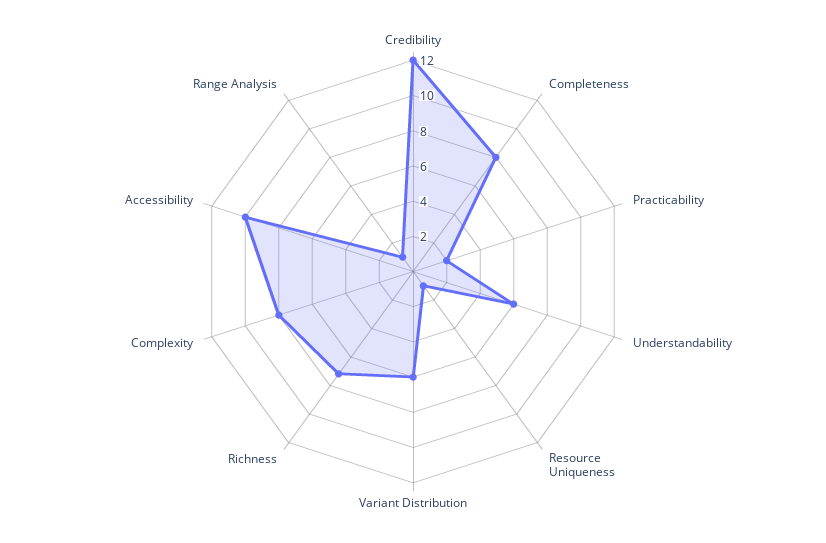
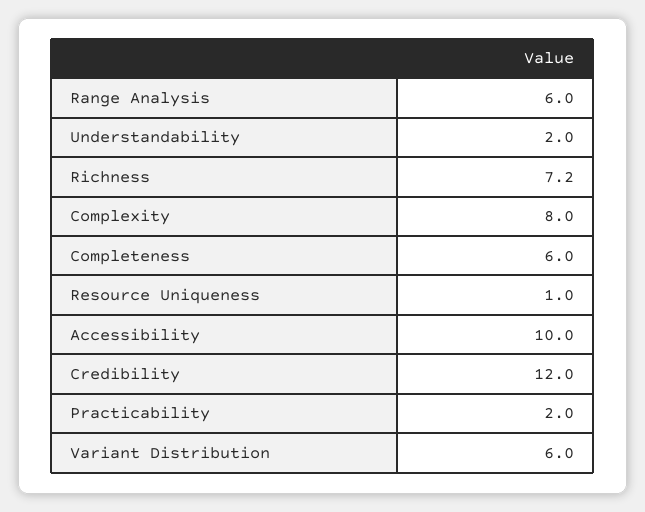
Completeness: 8 -> 6
Understandability: 6 -> 2
Range Analysis: 1 -> 6

